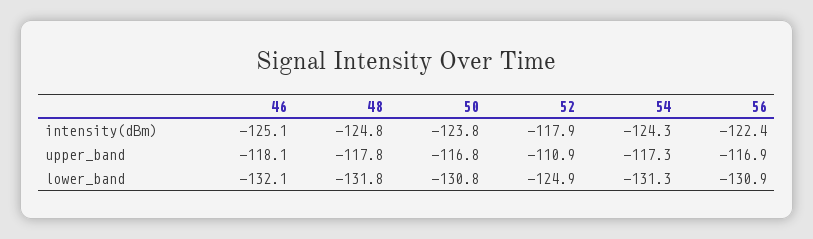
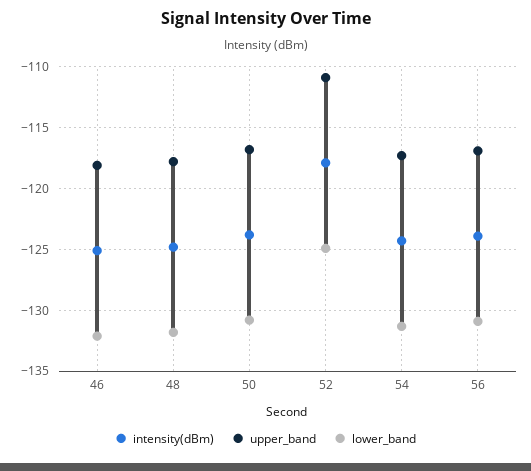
intensity(dBm), 56: -122.4 -> -124

